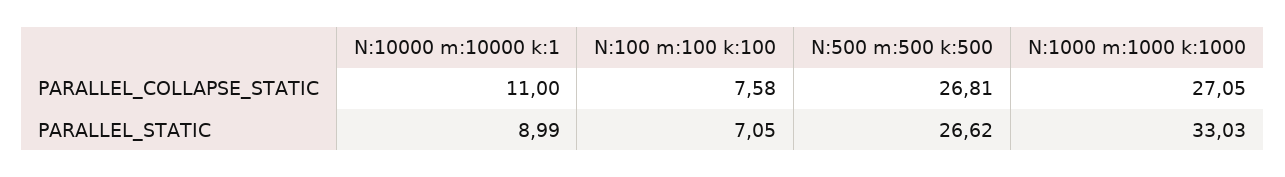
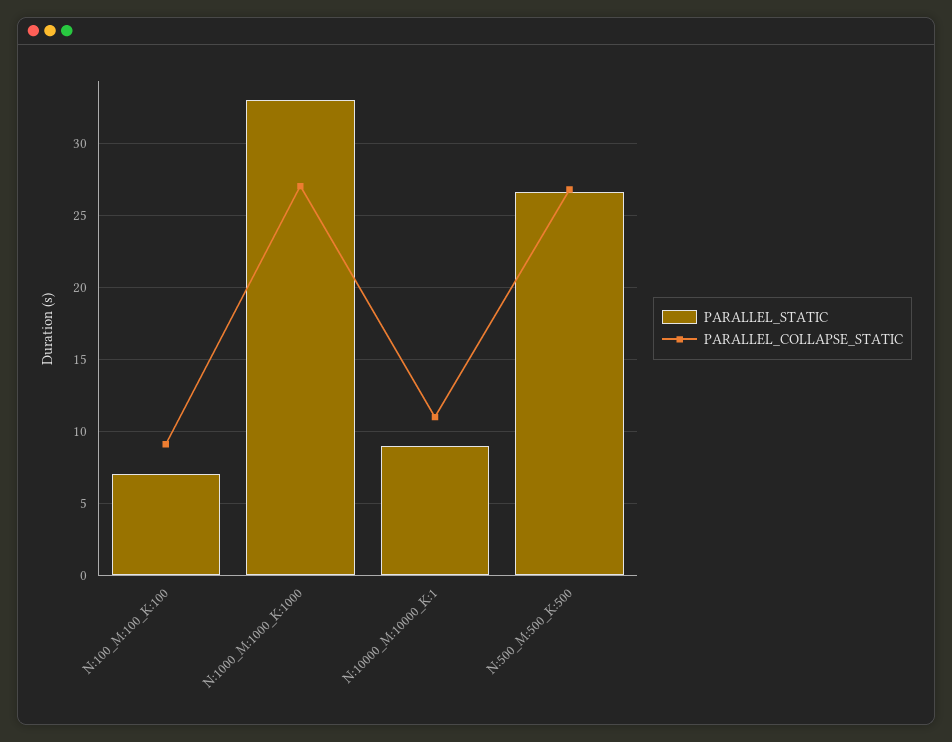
PARALLEL_COLLAPSE_STATIC, N:100 m:100 k:100: 7.58 -> 9

